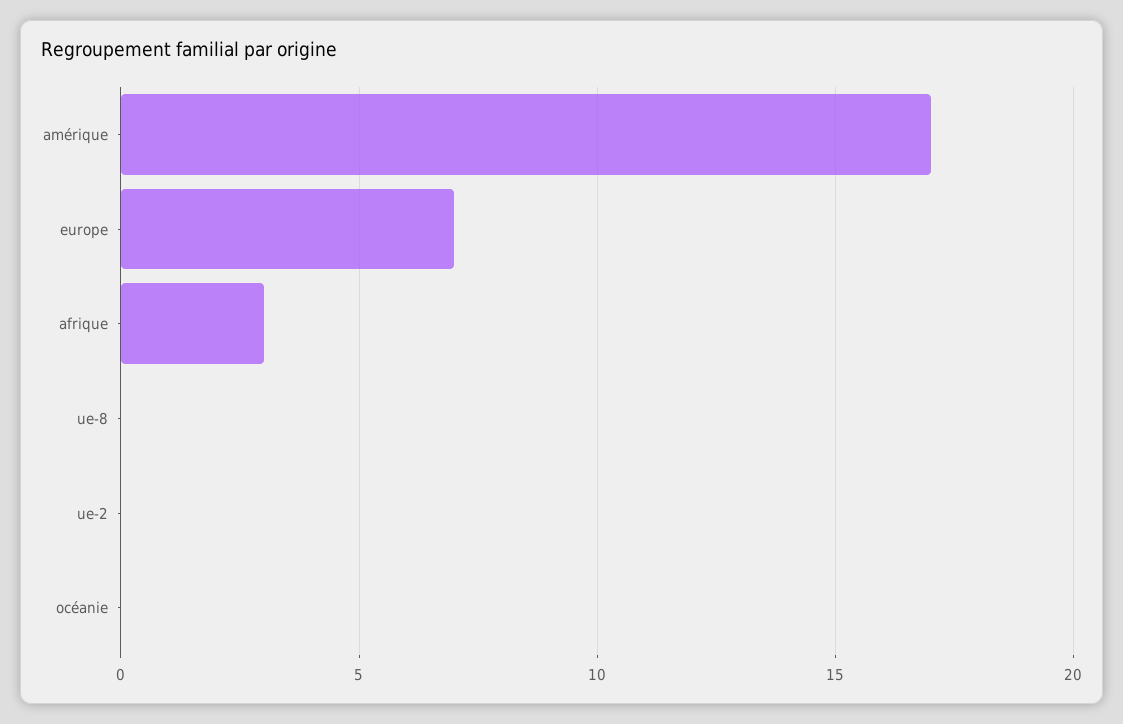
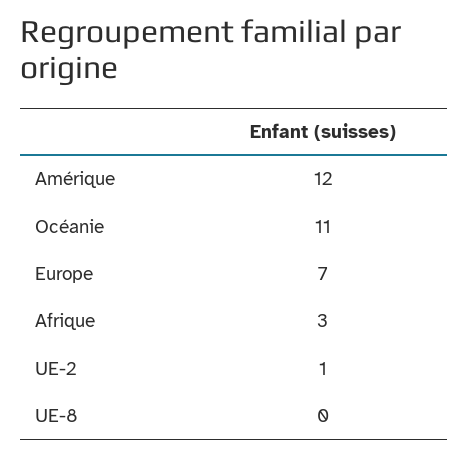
amérique: 17 -> 12
ue-2: 0 -> 1
océanie: 0 -> 11

